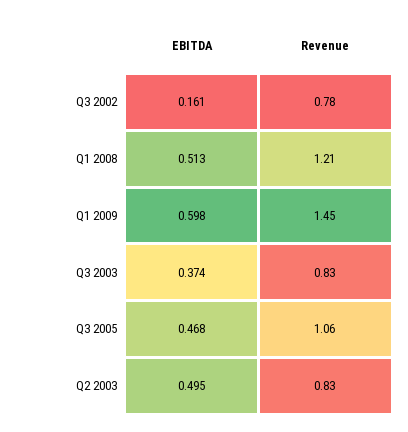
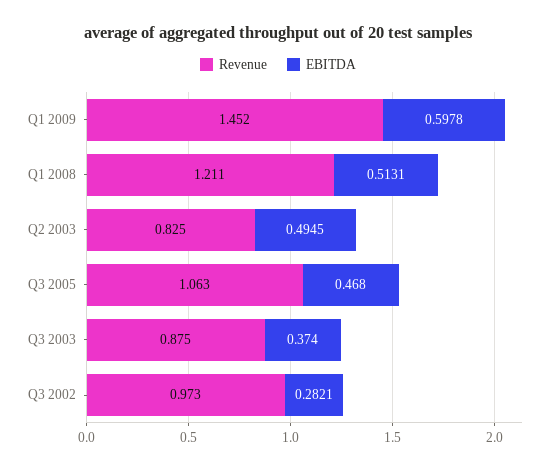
EBITDA, Q3 2002: 0.161 -> 0.2821
Revenue, Q3 2002: 0.78 -> 0.973
Revenue, Q3 2003: 0.83 -> 0.875

